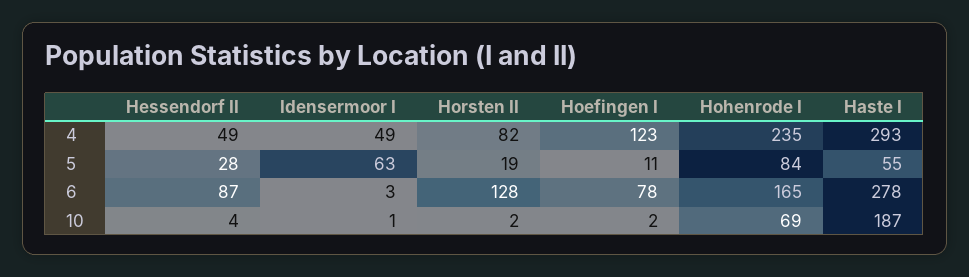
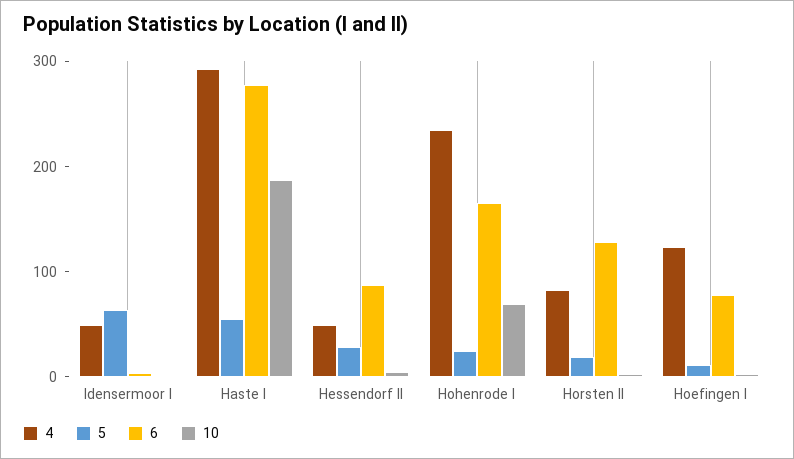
5, Hohenrode I: 84 -> 20

